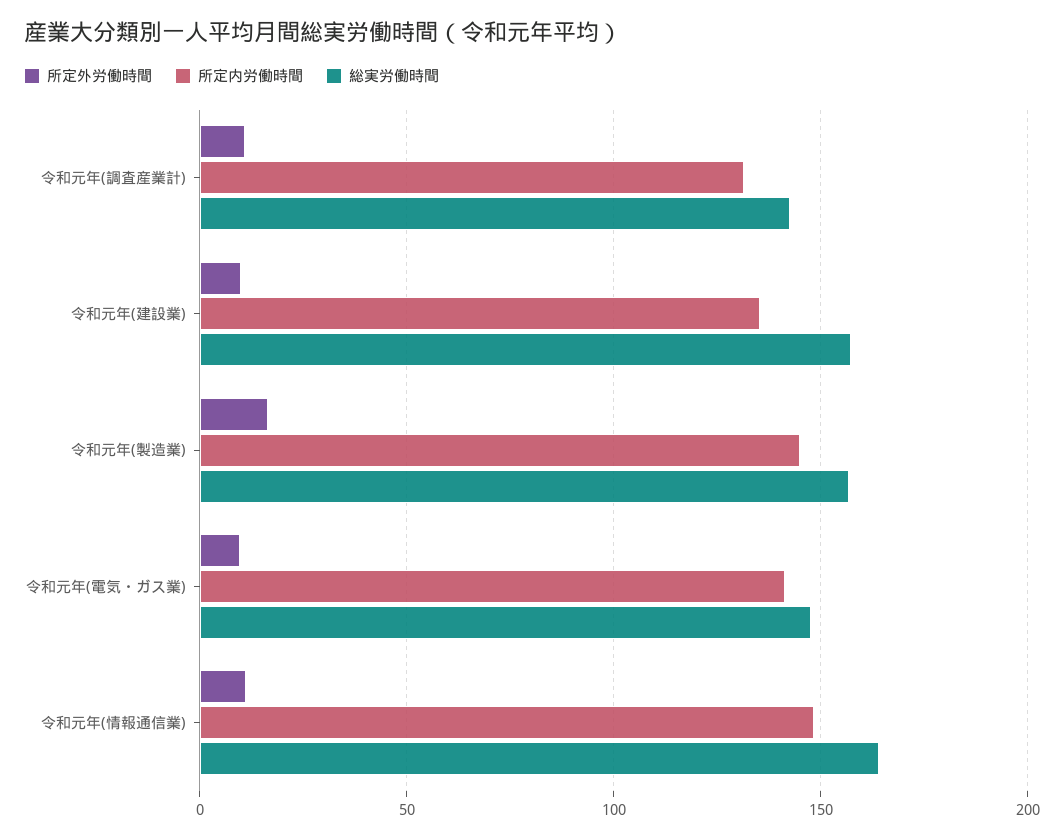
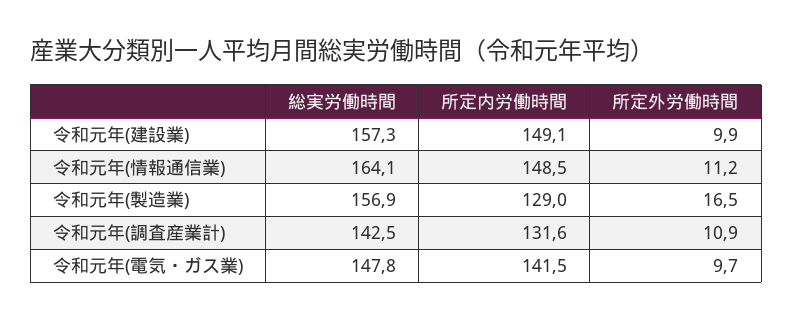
所定内労働時間, 令和元年(建設業): 135 -> 149.1
所定内労働時間, 令和元年(製造業): 145 -> 129

